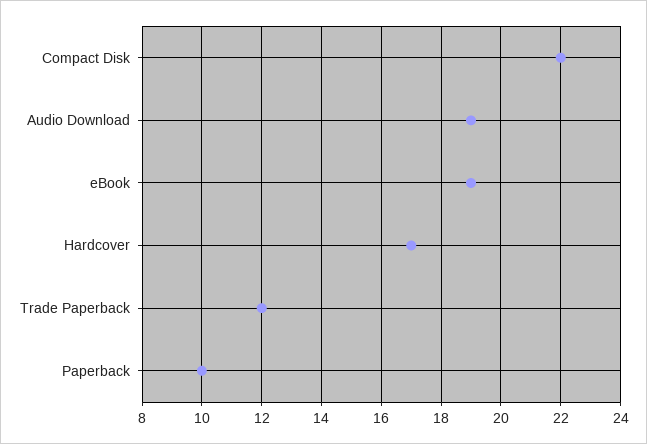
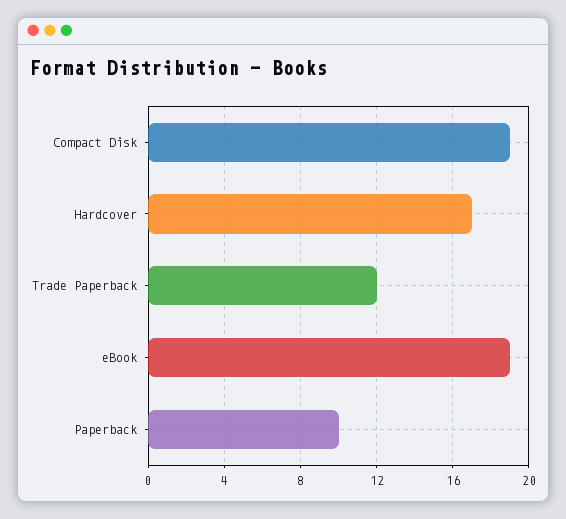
Compact Disk: 22 -> 19
Audio Download: 19 -> none

